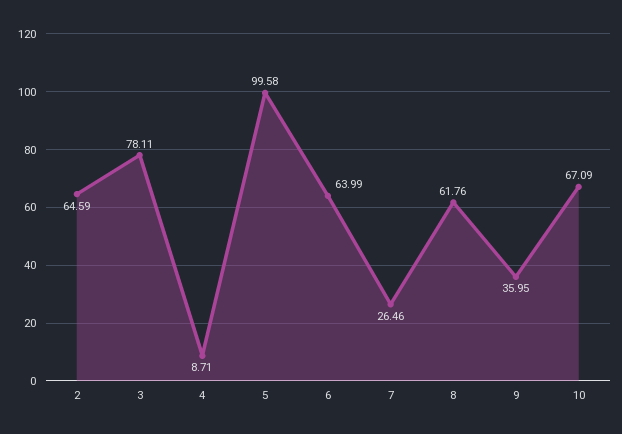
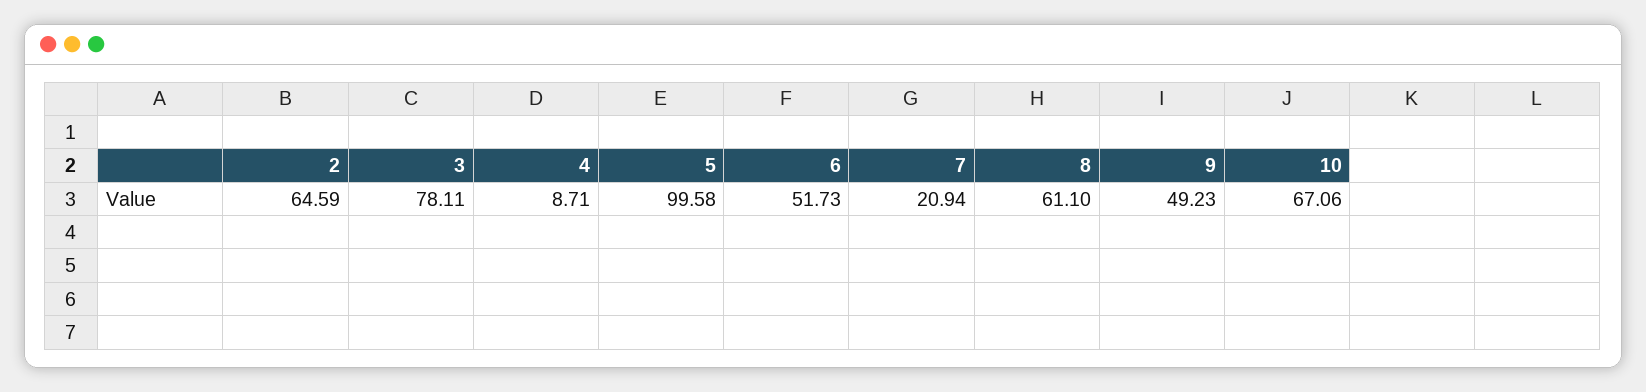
6: 63.99 -> 51.73
7: 26.46 -> 20.94
8: 61.76 -> 61.1
9: 35.95 -> 49.23
10: 67.09 -> 67.06

